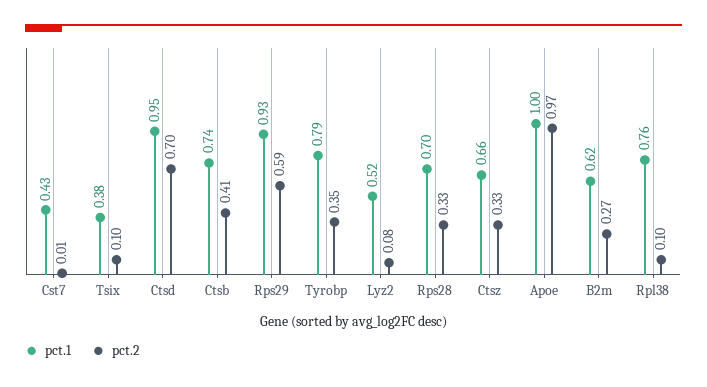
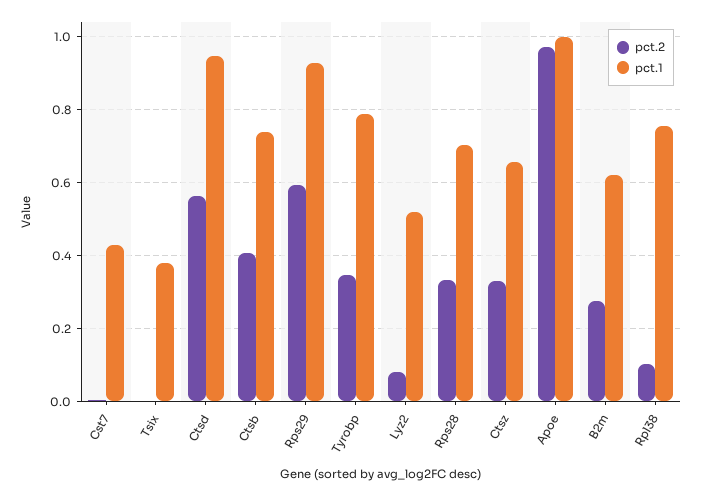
pct.2, Tsix: 0.1 -> 0
pct.2, Ctsd: 0.7 -> 0.56

